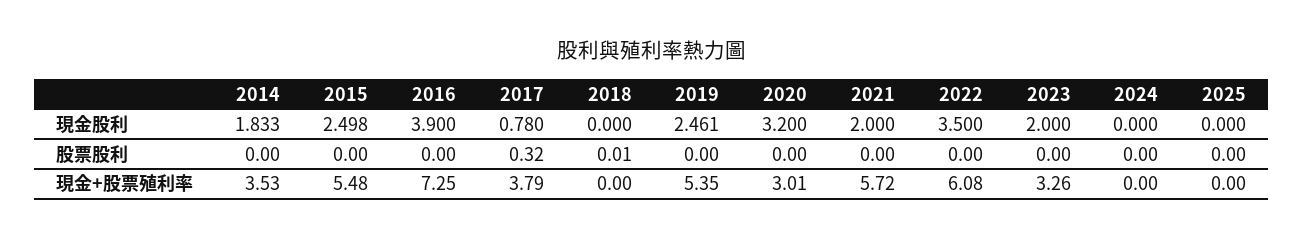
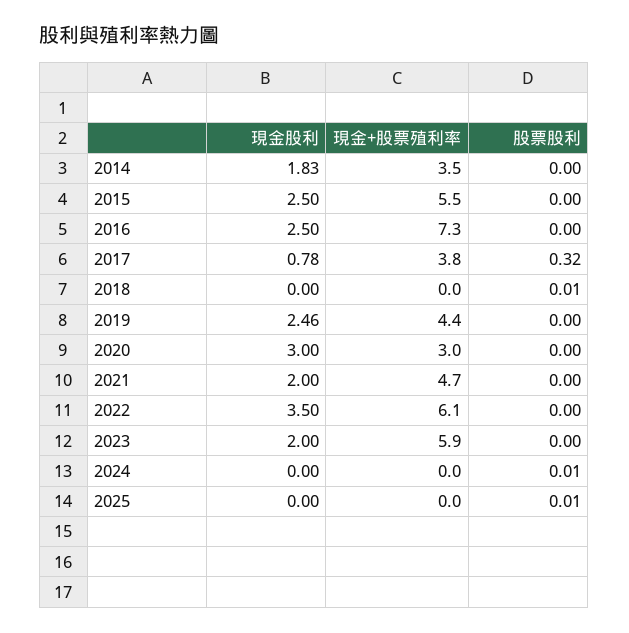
2016, 現金股利: 3.9 -> 2.5
2020, 現金股利: 3.2 -> 3
2024, 股票股利: 0 -> 0.01
2025, 股票股利: 0 -> 0.01
2019, 現金+股票殖利率: 5.35 -> 4.4
2021, 現金+股票殖利率: 5.72 -> 4.7
2023, 現金+股票殖利率: 3.26 -> 5.9

